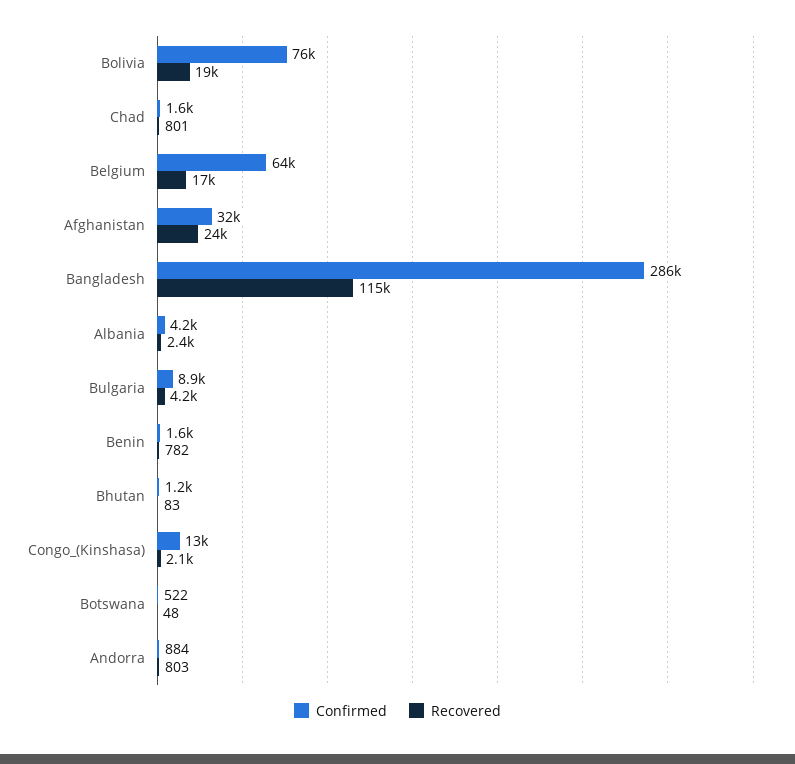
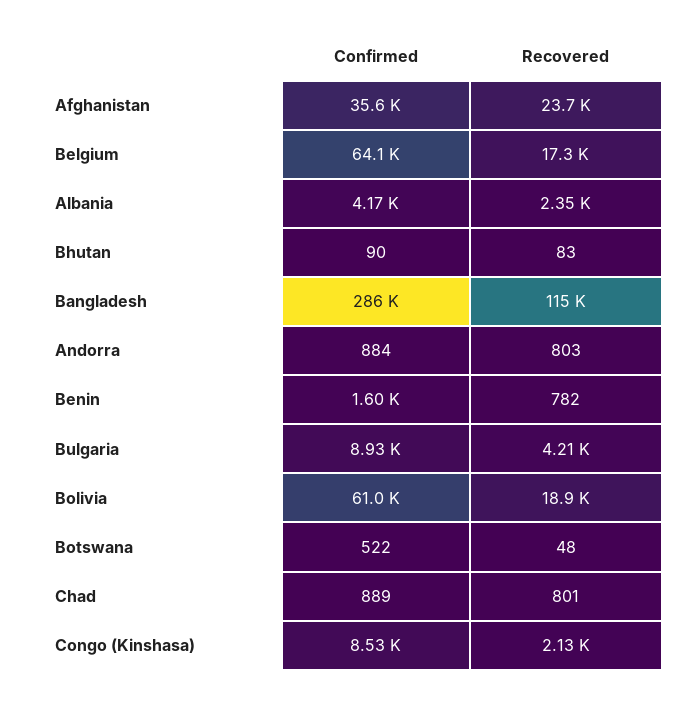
Confirmed, Bolivia: 76000 -> 61000
Confirmed, Chad: 1600 -> 889
Confirmed, Afghanistan: 32000 -> 35600
Confirmed, Bhutan: 1200 -> 90
Confirmed, Congo_(Kinshasa): 13000 -> 8530

